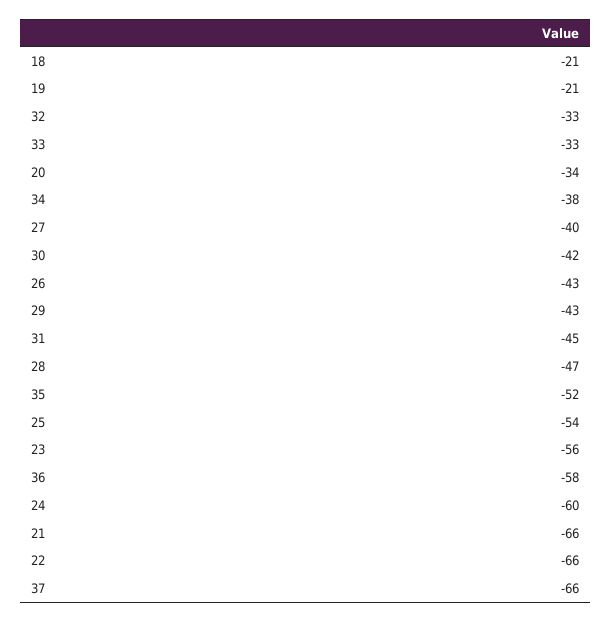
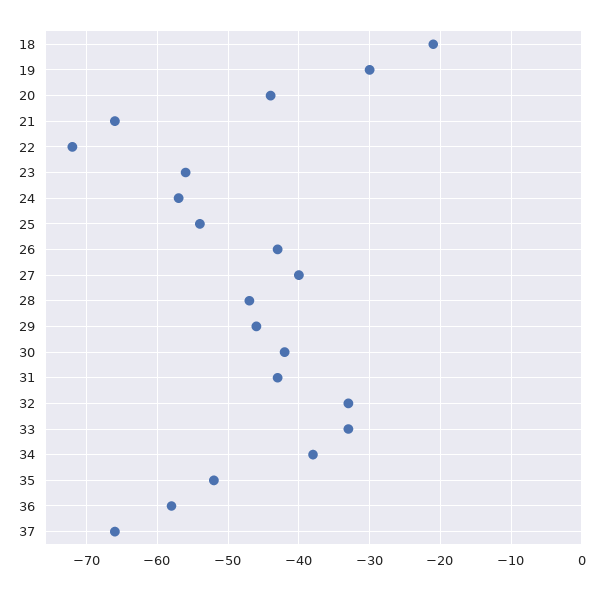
19: -21 -> -30
20: -34 -> -44
29: -43 -> -46
31: -45 -> -43
24: -60 -> -57
22: -66 -> -72

